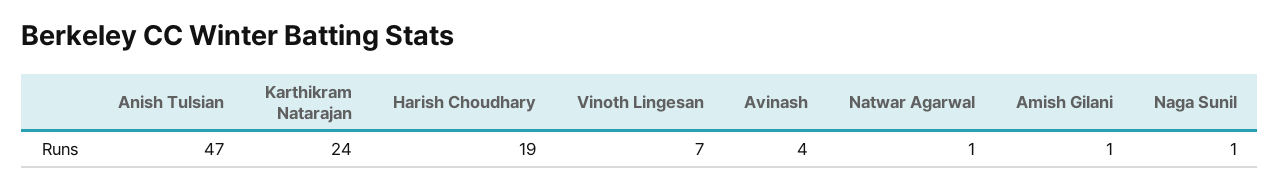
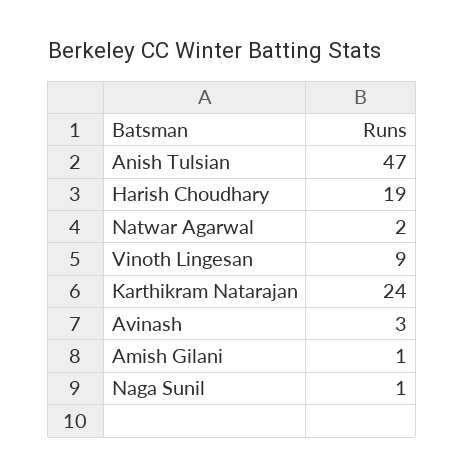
Vinoth Lingesan: 7 -> 9
Avinash: 4 -> 3
Natwar Agarwal: 1 -> 2

